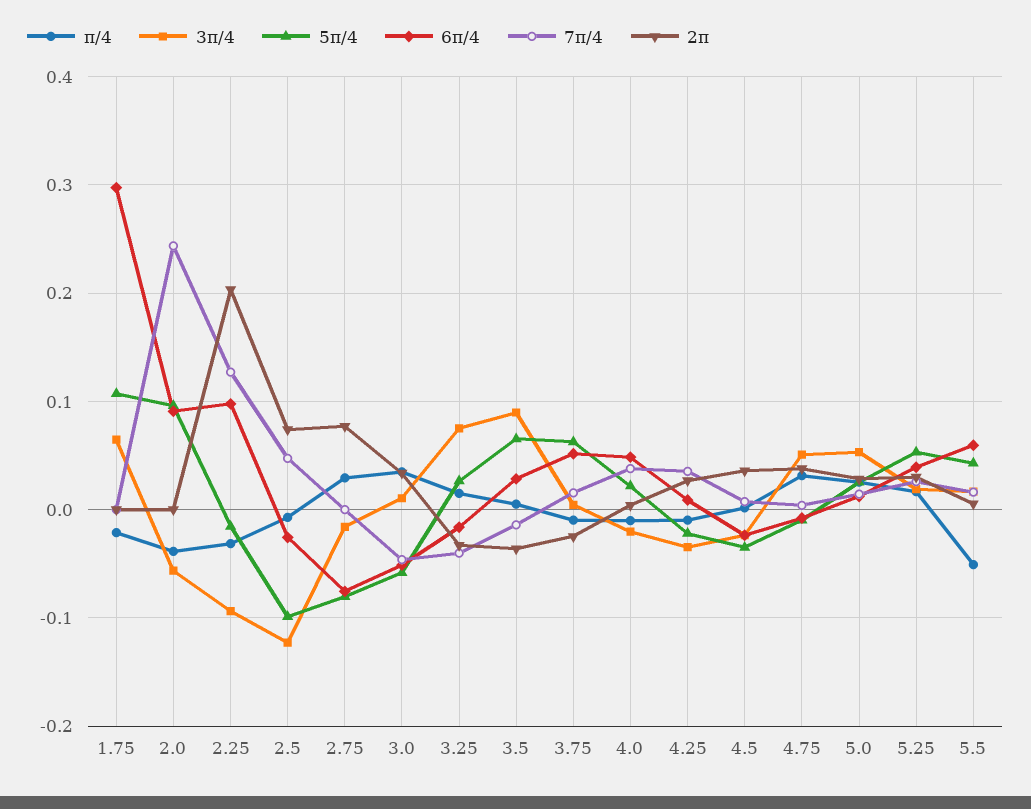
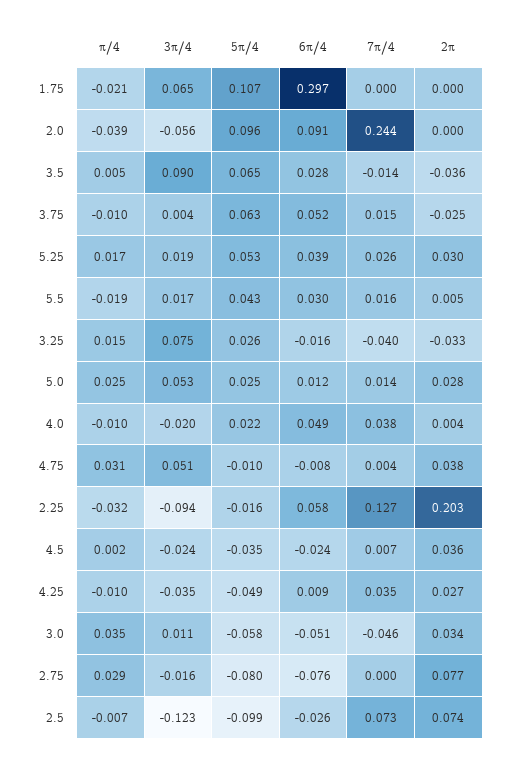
6π/4, 2.25: 0.1 -> 0.058
7π/4, 2.5: 0.05 -> 0.073
5π/4, 4.25: -0.02 -> -0.049
π/4, 5.5: -0.05 -> -0.019
6π/4, 5.5: 0.06 -> 0.03

